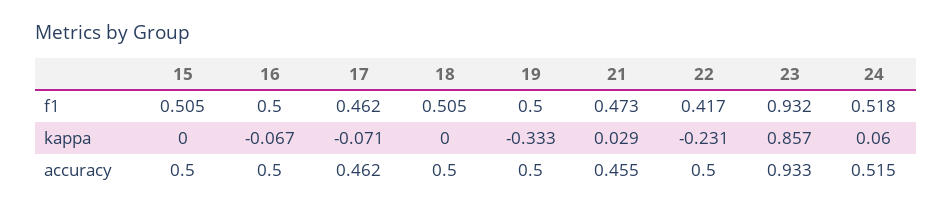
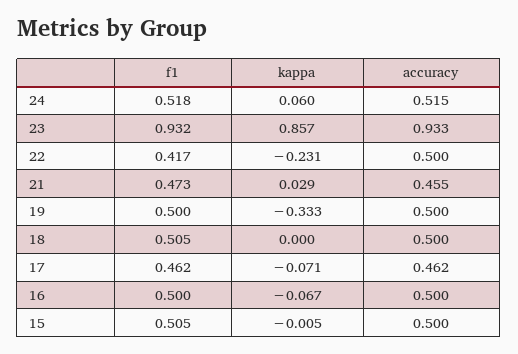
15, kappa: 0 -> -0.005

